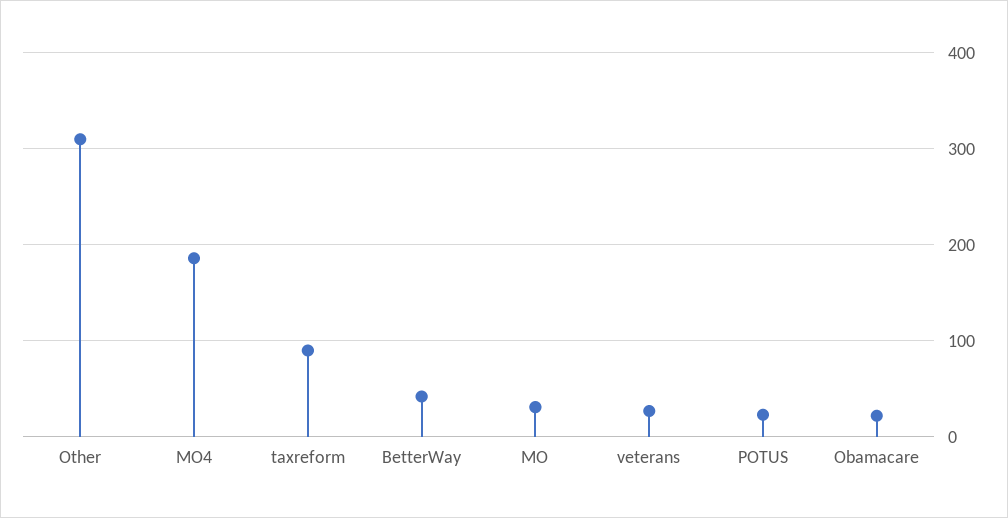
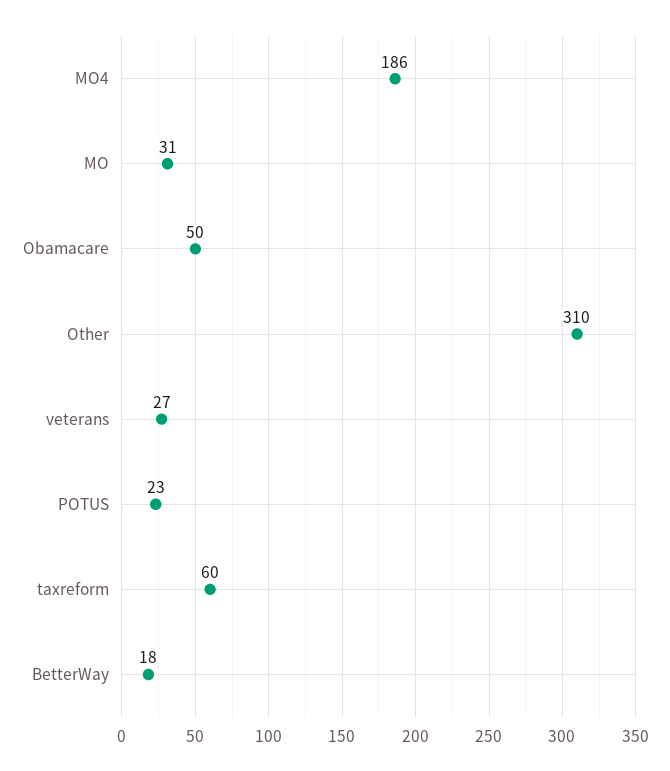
taxreform: 90 -> 60
BetterWay: 40 -> 18
Obamacare: 20 -> 50

